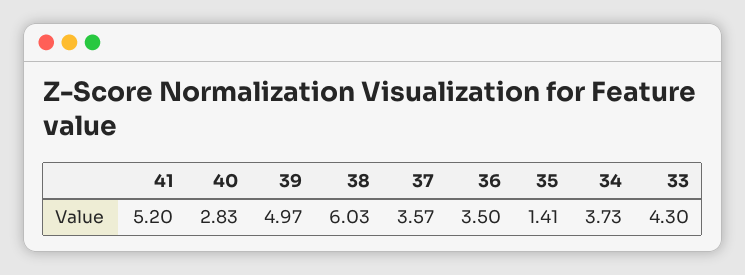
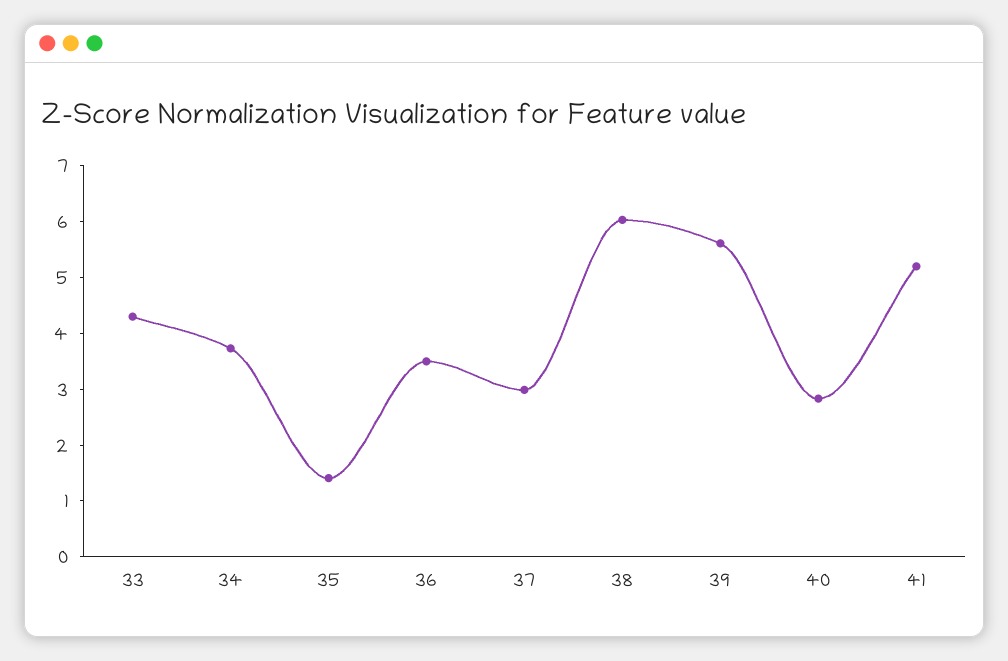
39: 4.97 -> 5.6
37: 3.57 -> 3

